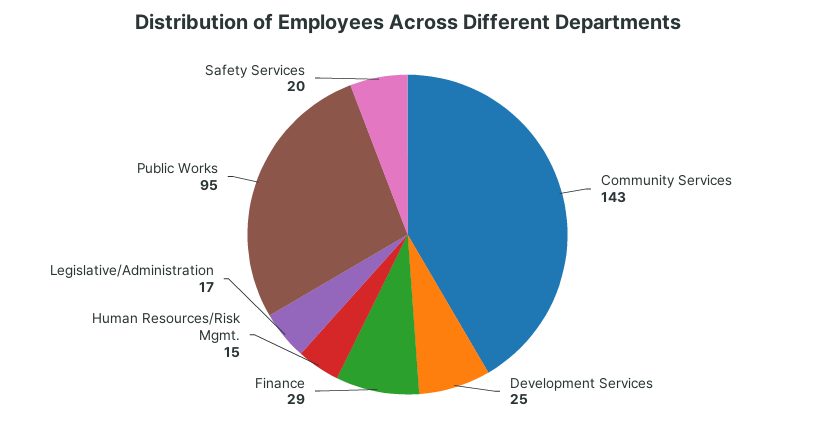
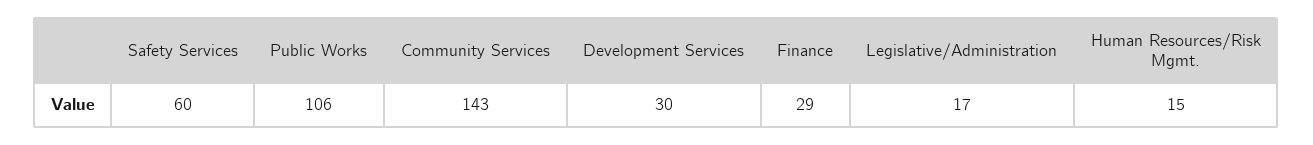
Development Services: 25 -> 30
Public Works: 95 -> 106
Safety Services: 20 -> 60

